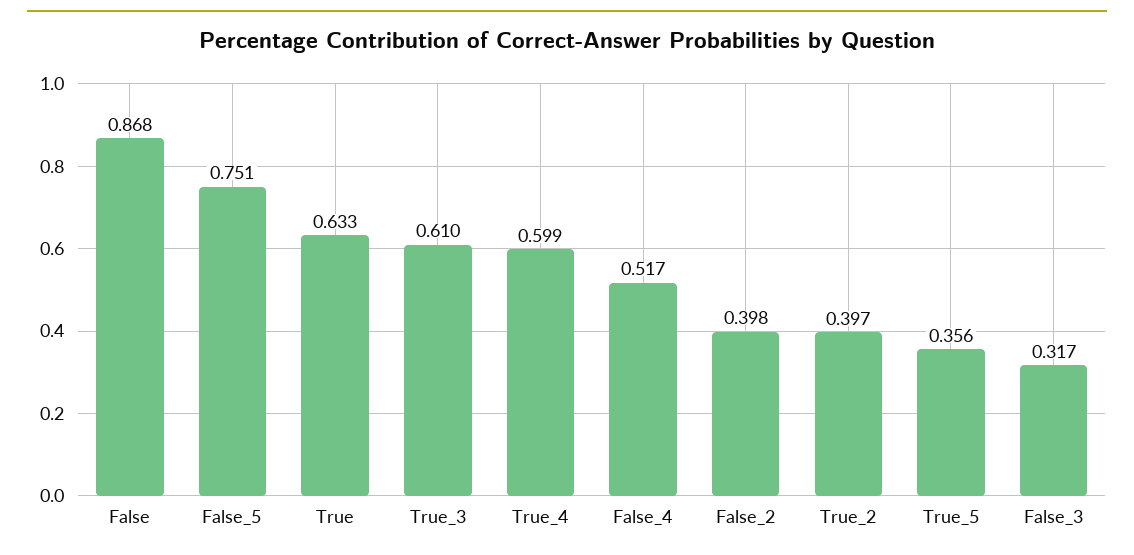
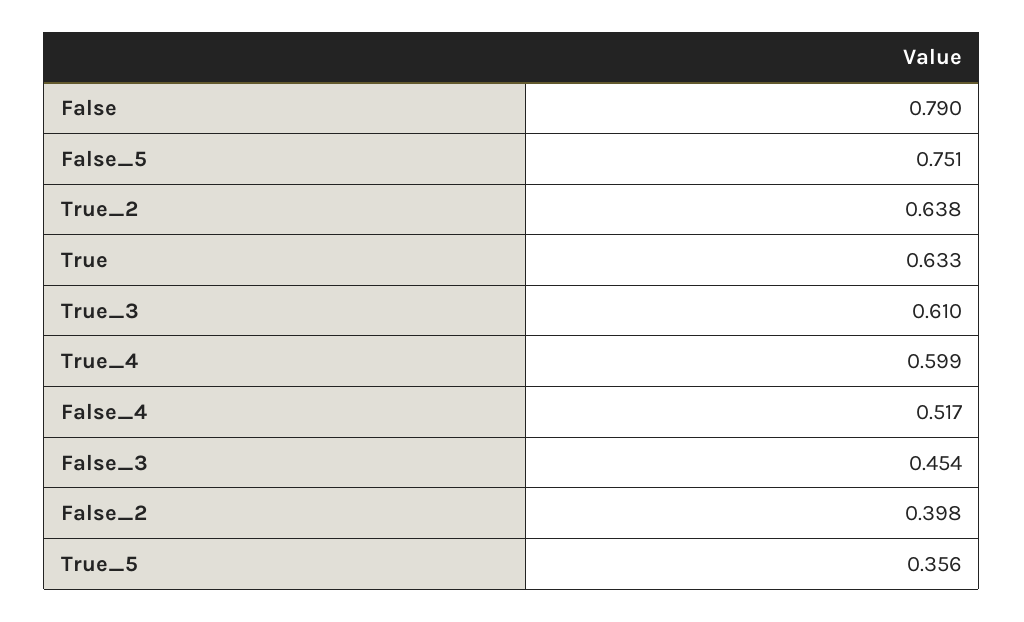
False: 0.868 -> 0.79
True_2: 0.397 -> 0.638
False_3: 0.317 -> 0.454

